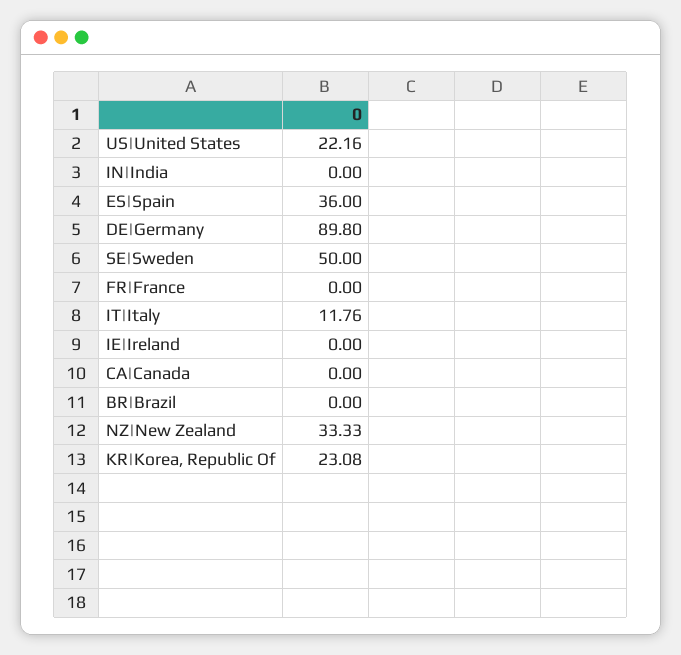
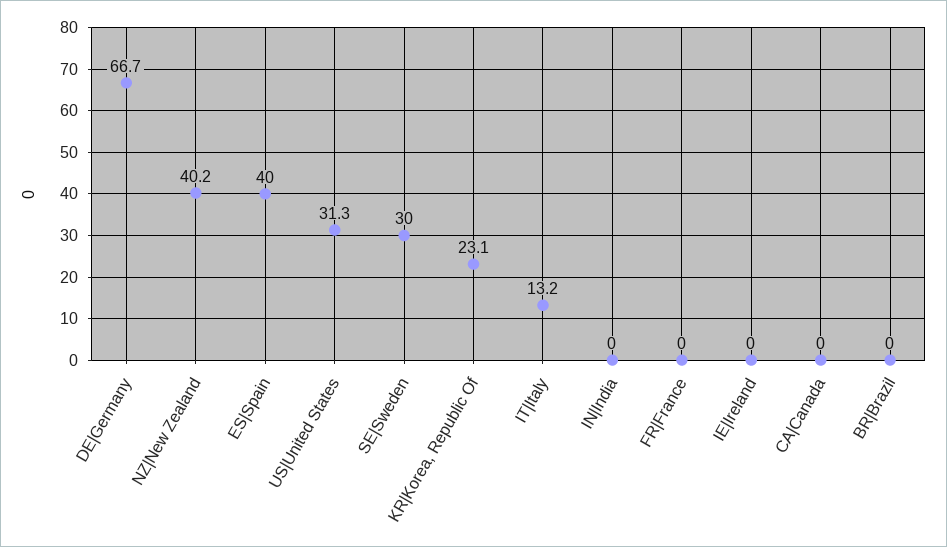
US|United States: 22.16 -> 31.3
ES|Spain: 36 -> 40
DE|Germany: 89.8 -> 66.7
SE|Sweden: 50 -> 30
IT|Italy: 11.76 -> 13.2
NZ|New Zealand: 33.33 -> 40.2

